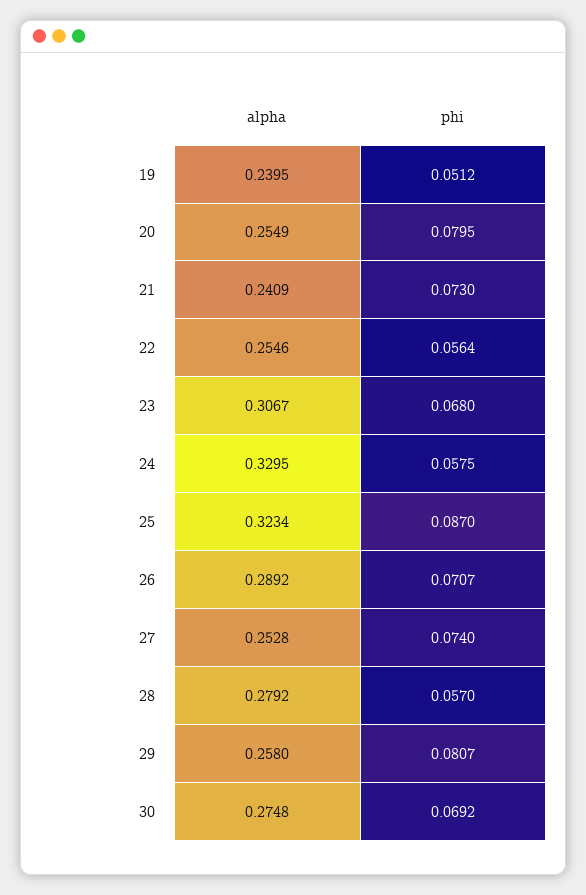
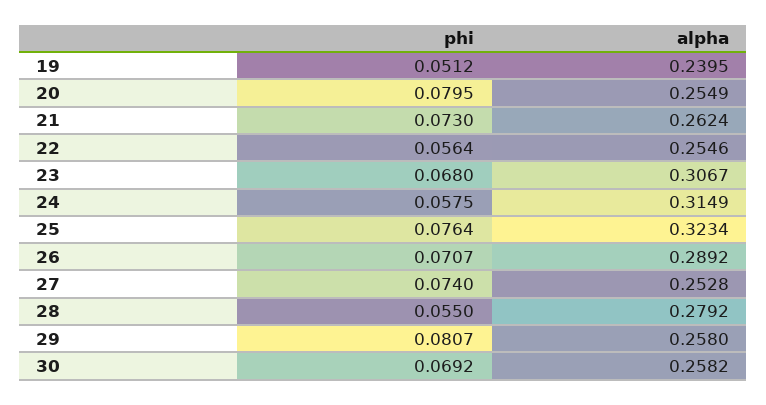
alpha, 21: 0.2409 -> 0.2624
alpha, 24: 0.3295 -> 0.3149
phi, 25: 0.087 -> 0.0764
phi, 28: 0.057 -> 0.055
alpha, 30: 0.2748 -> 0.2582

